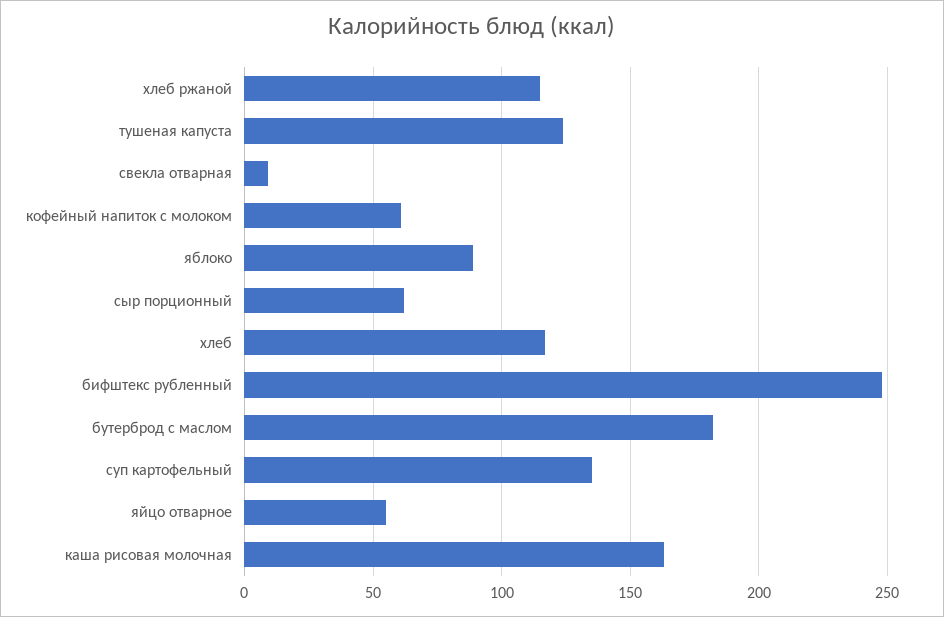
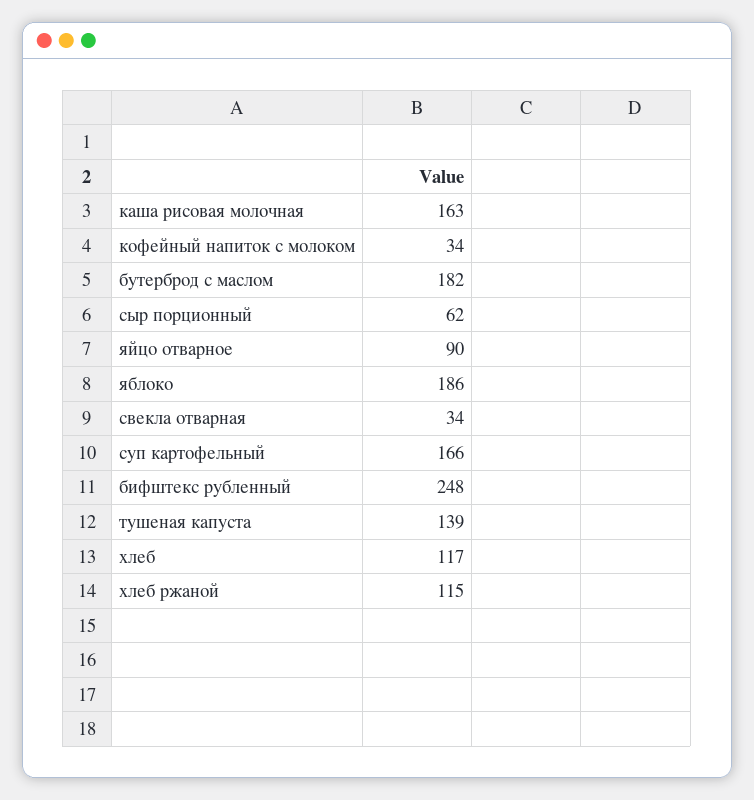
тушеная капуста: 125 -> 139
свекла отварная: 10 -> 34
кофейный напиток с молоком: 60 -> 34
яблоко: 90 -> 186
суп картофельный: 135 -> 166
яйцо отварное: 55 -> 90

